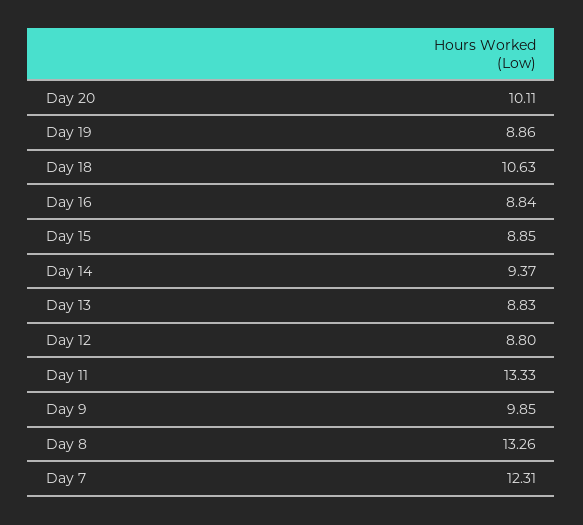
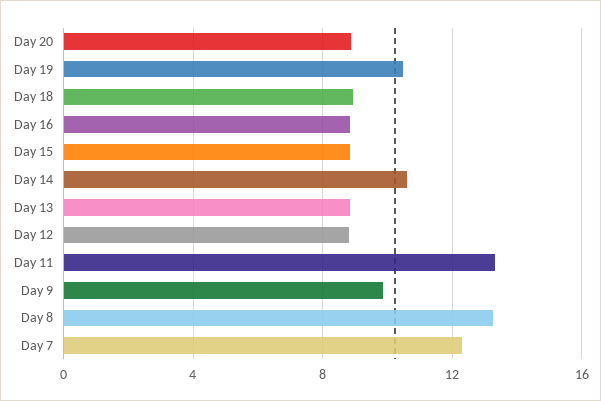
Day 20: 10.11 -> 9
Day 19: 8.86 -> 10.5
Day 18: 10.63 -> 9
Day 14: 9.37 -> 10.5

